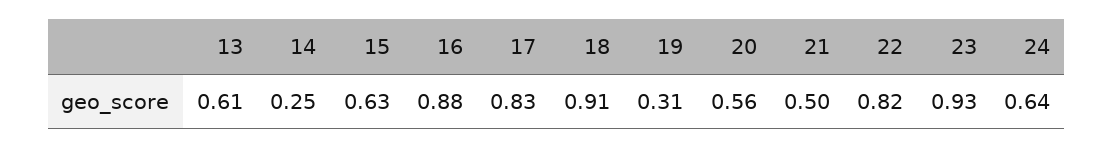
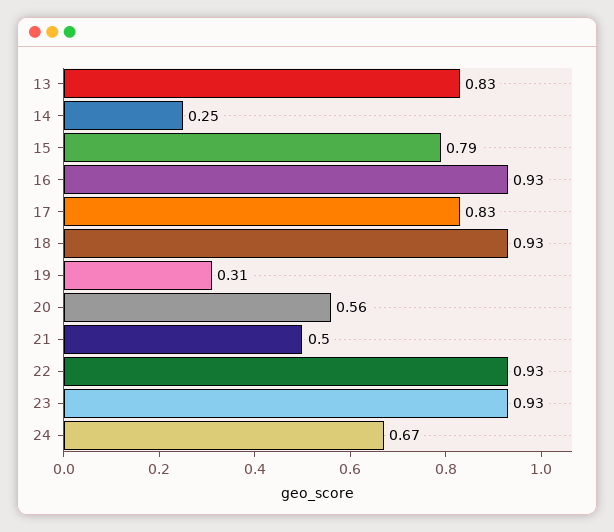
13: 0.61 -> 0.83
15: 0.63 -> 0.79
16: 0.88 -> 0.93
18: 0.91 -> 0.93
22: 0.82 -> 0.93
24: 0.64 -> 0.67

